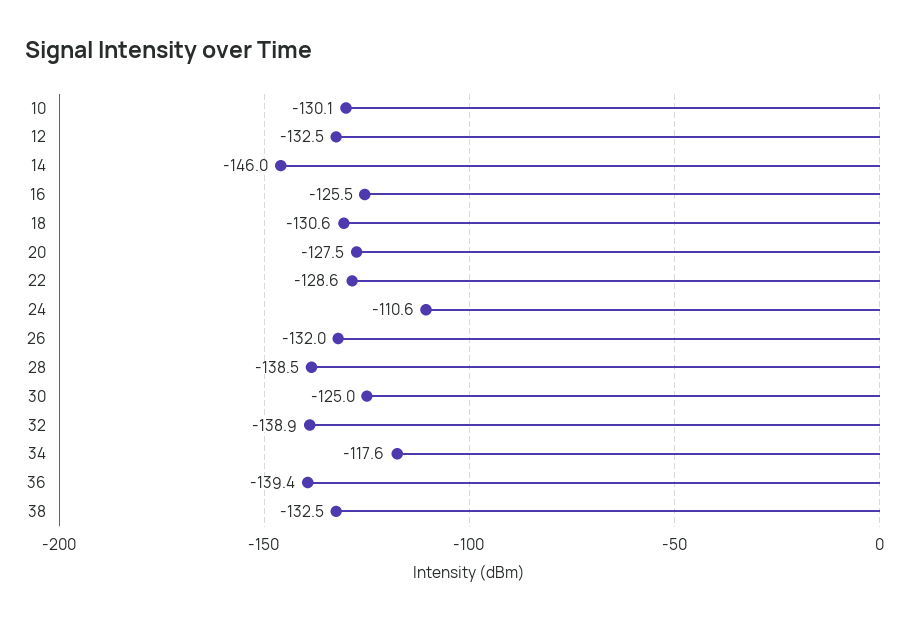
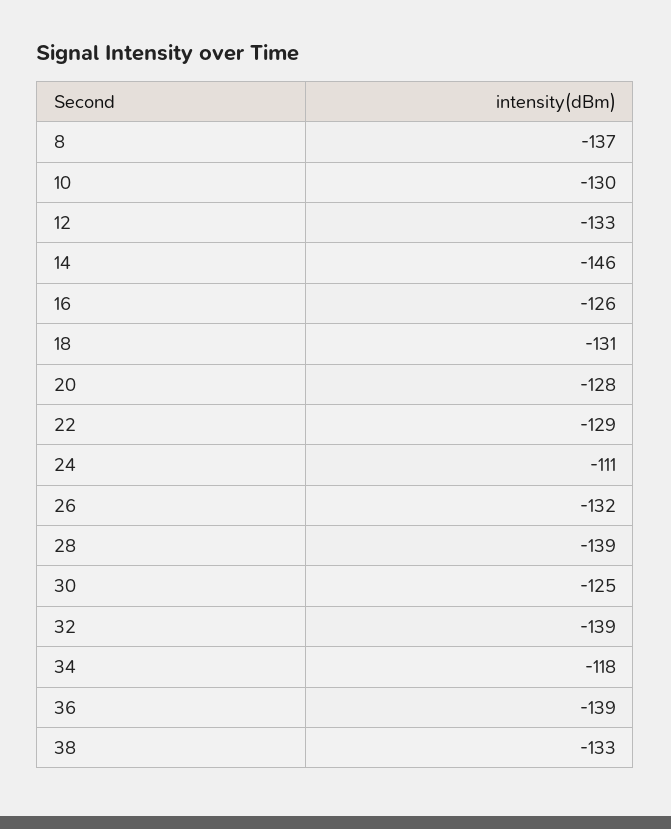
8: none -> -137

